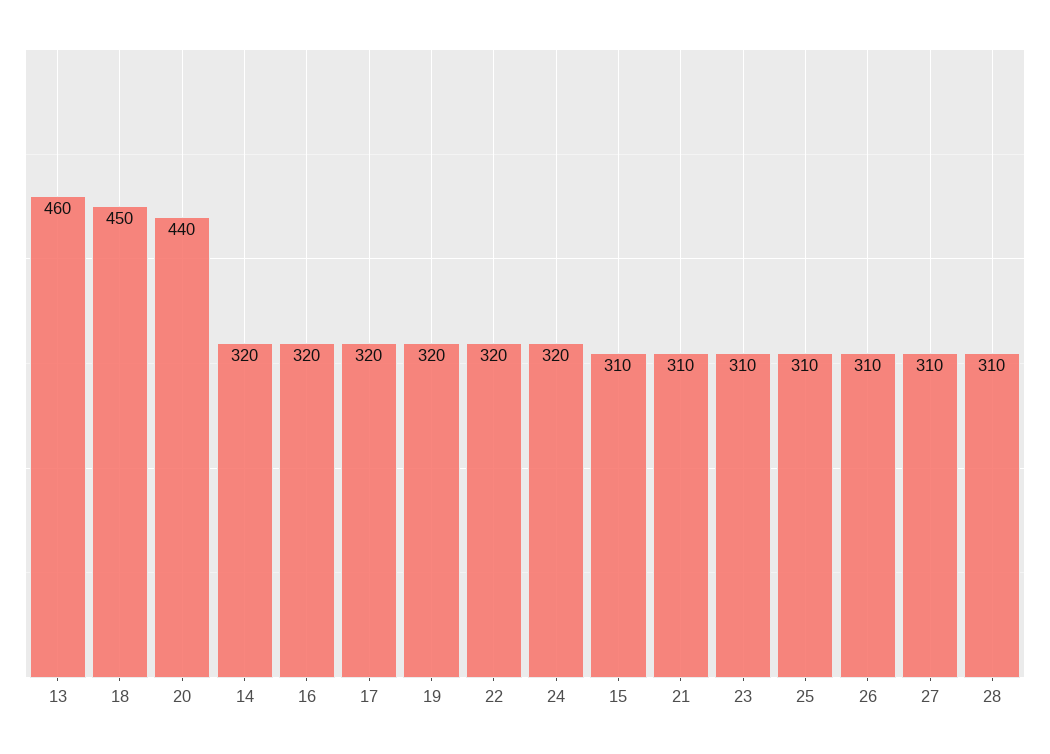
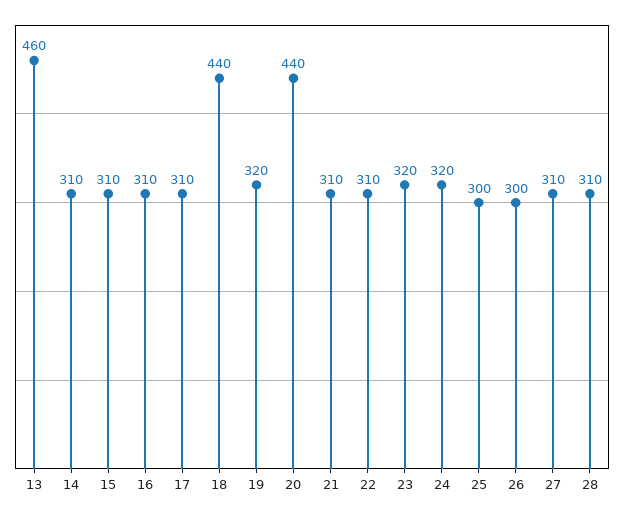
18: 450 -> 440
14: 320 -> 310
16: 320 -> 310
17: 320 -> 310
22: 320 -> 310
23: 310 -> 320
25: 310 -> 300
26: 310 -> 300

